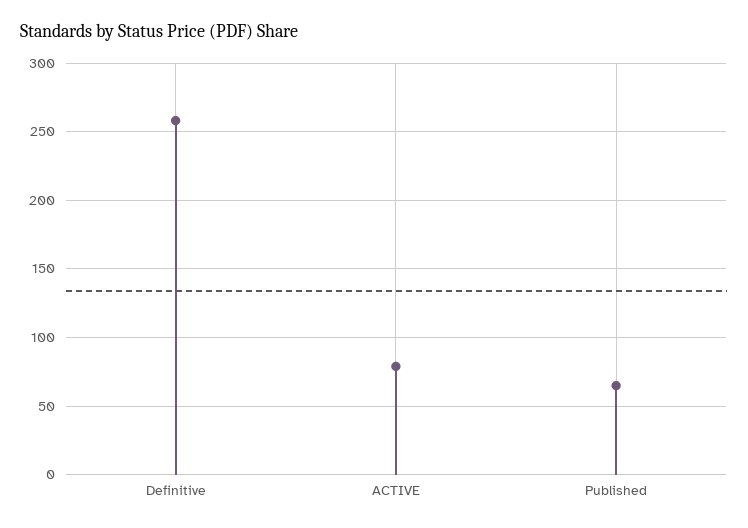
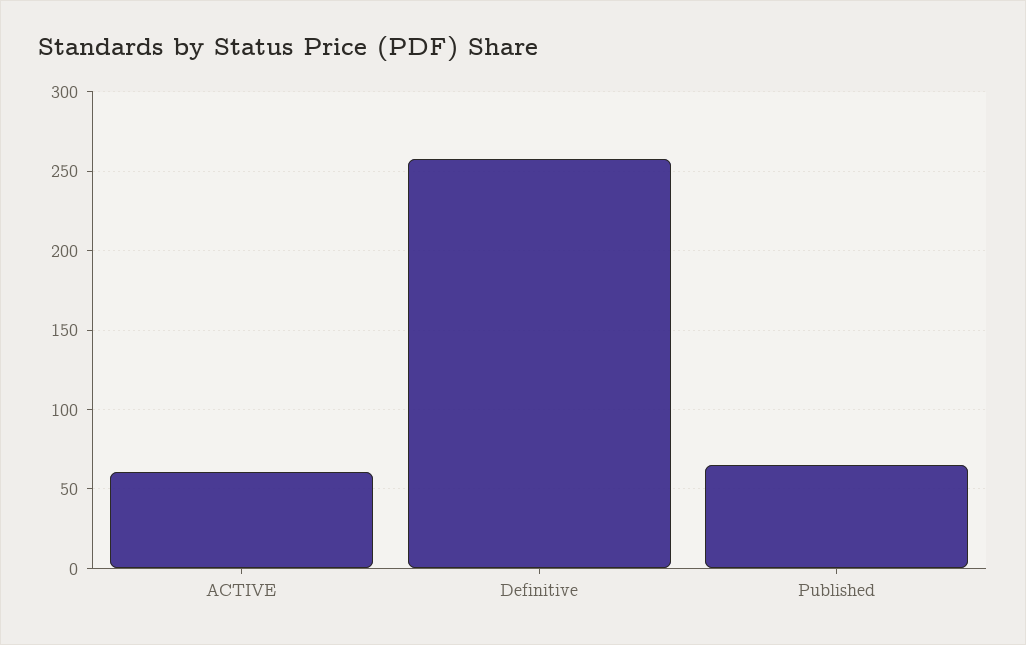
ACTIVE: 80 -> 60

